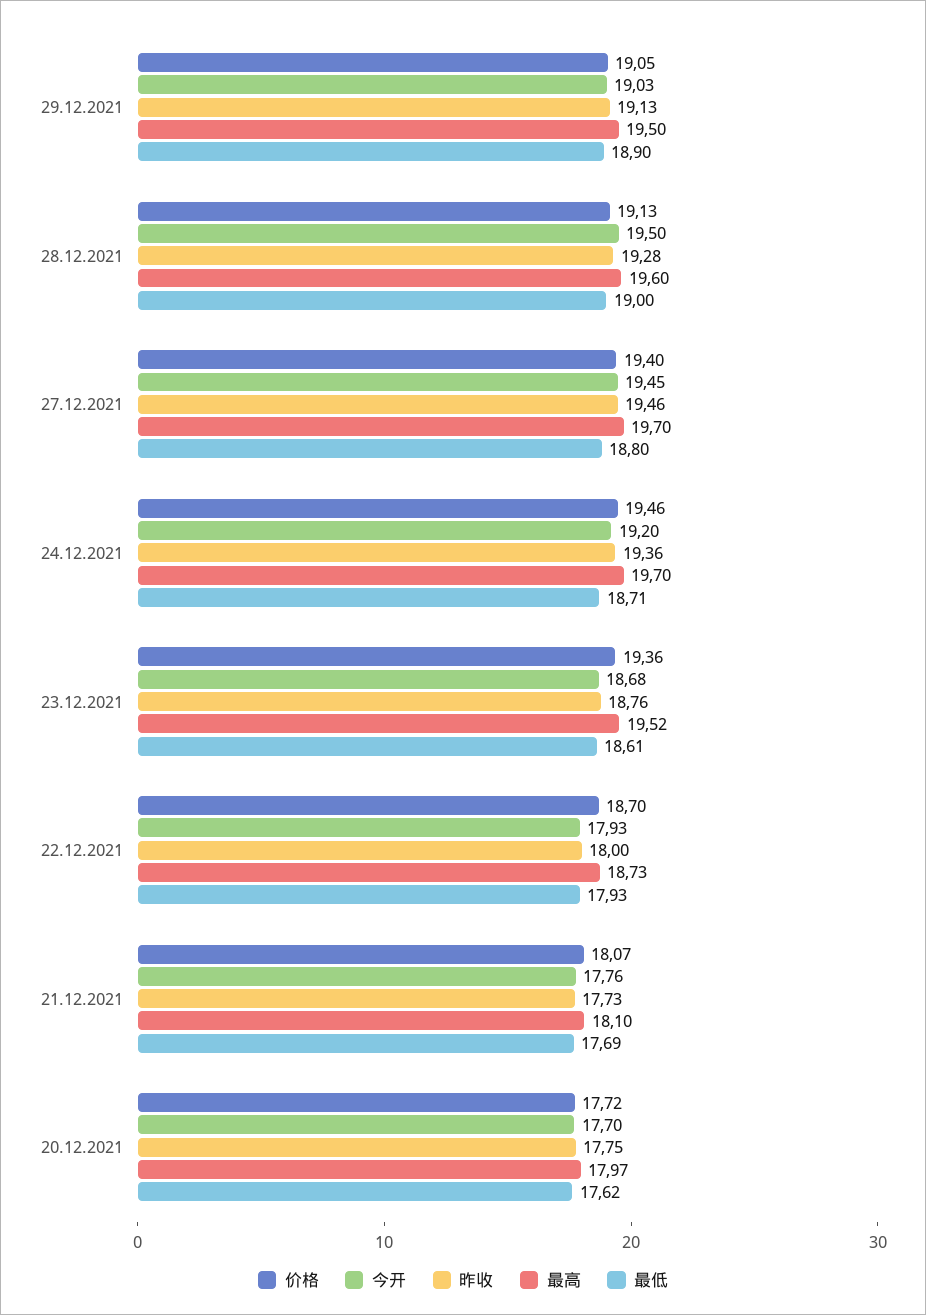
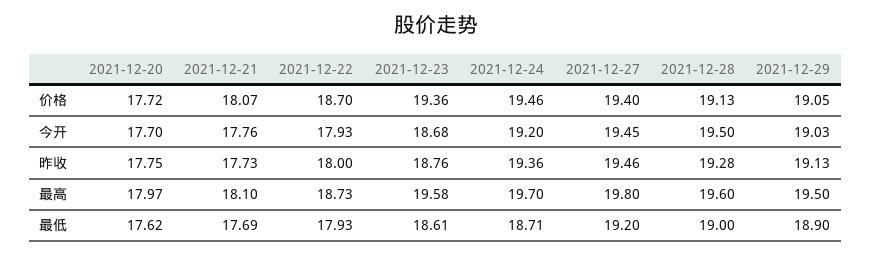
最高, 27.12.2021: 19.7 -> 19.8
最低, 27.12.2021: 18.8 -> 19.2
最高, 23.12.2021: 19.52 -> 19.58

